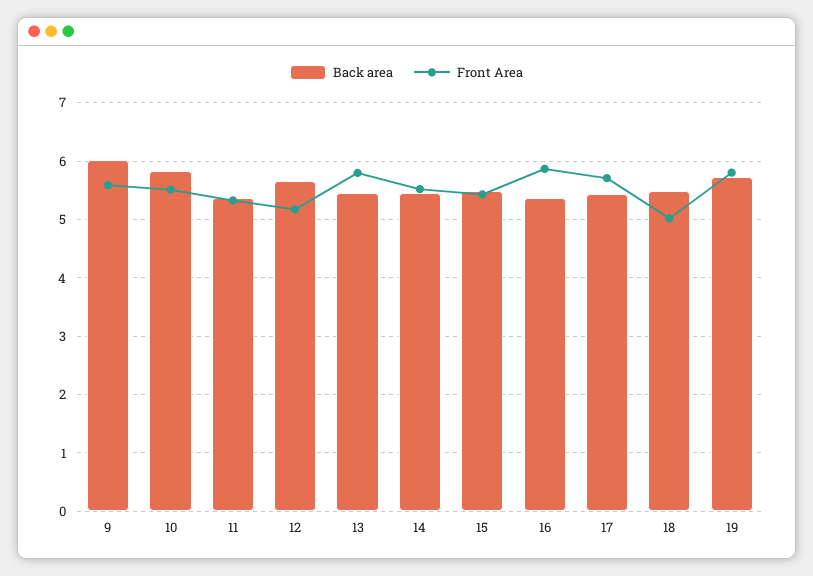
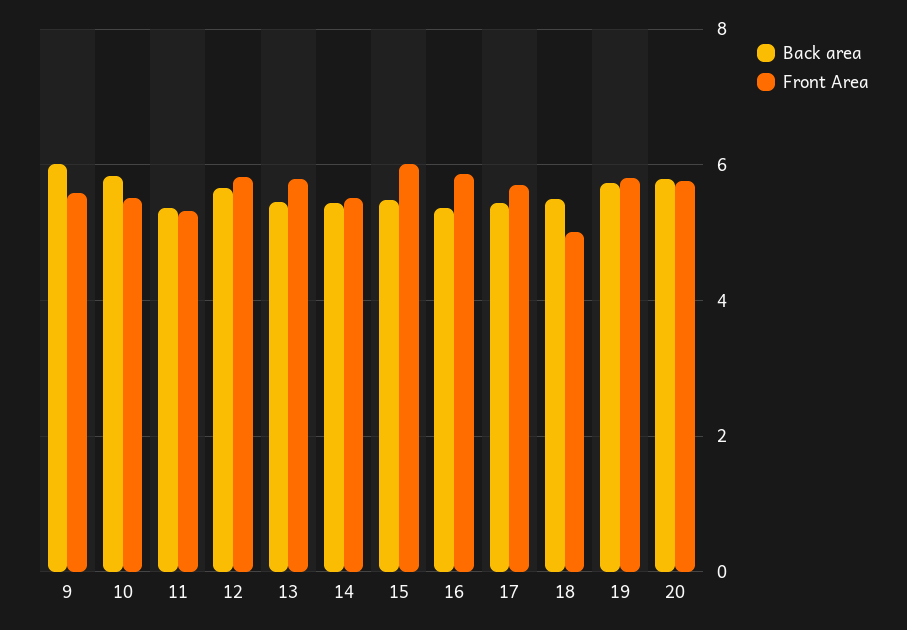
Front Area, 12: 5.2 -> 5.8
Front Area, 15: 5.4 -> 6
Back area, 20: none -> 5.8
Front Area, 20: none -> 5.8

